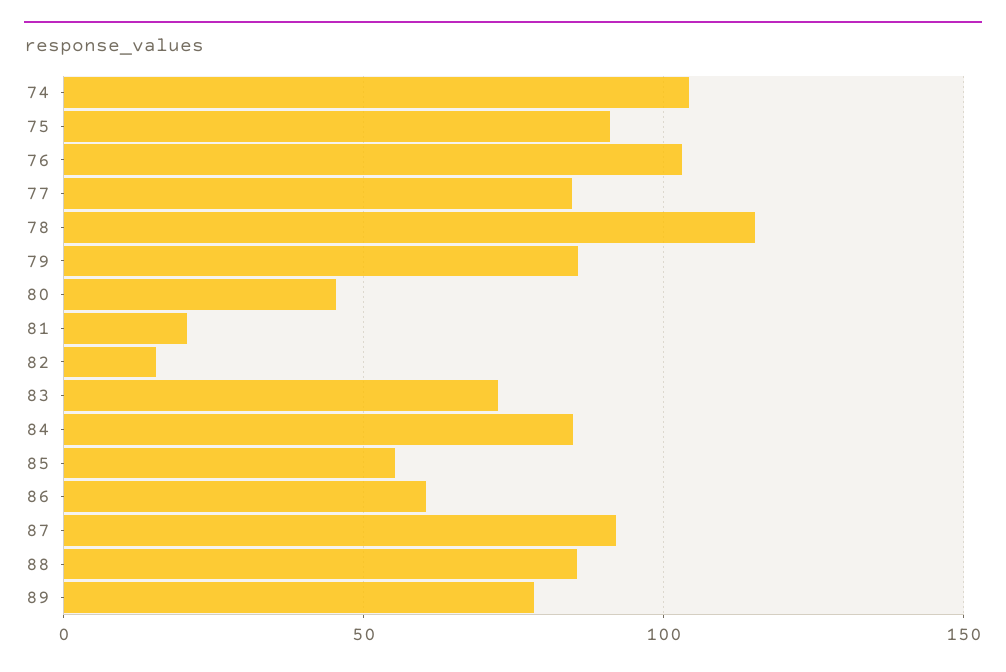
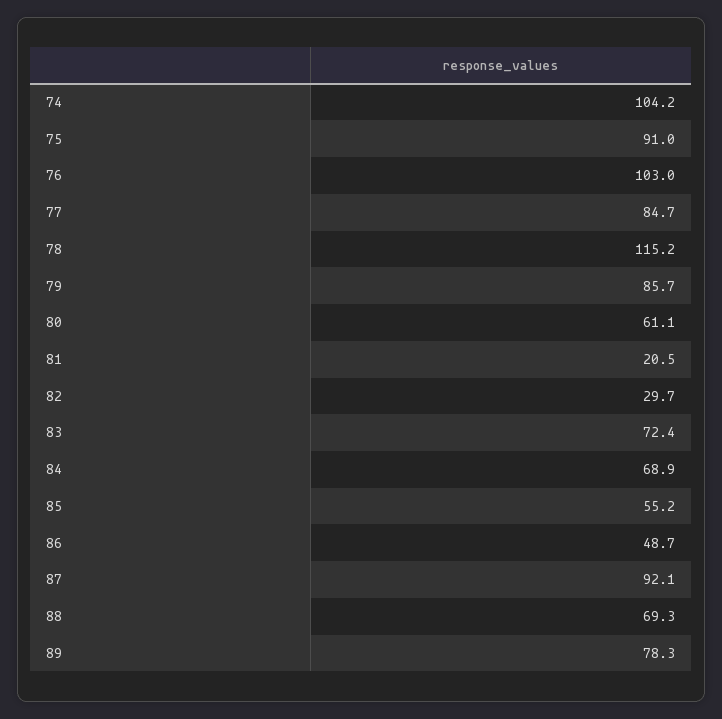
80: 45 -> 61.1
82: 15 -> 29.7
84: 85 -> 68.9
86: 60 -> 48.7
88: 85 -> 69.3

